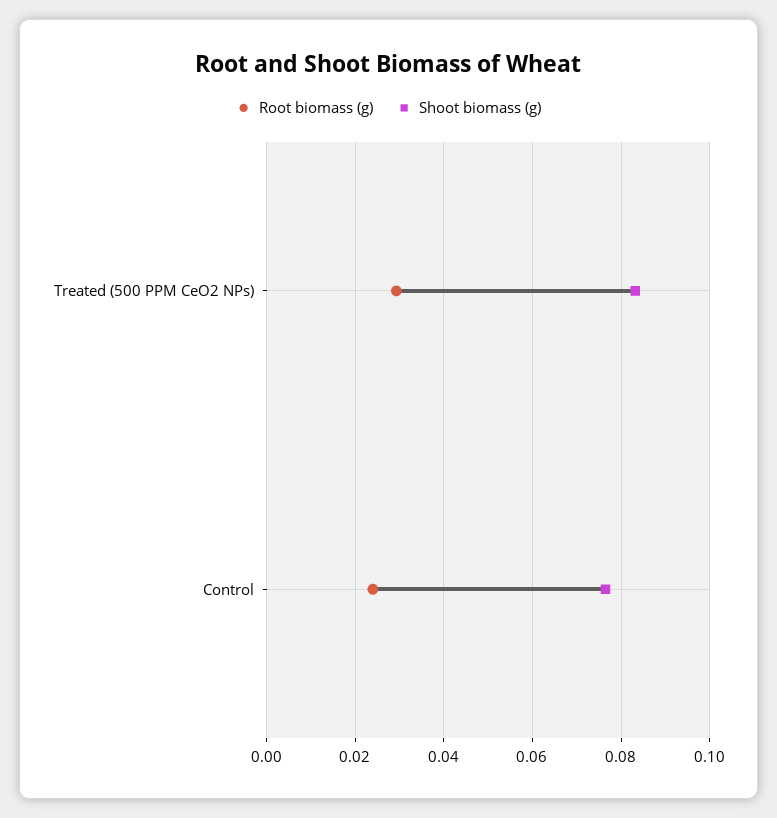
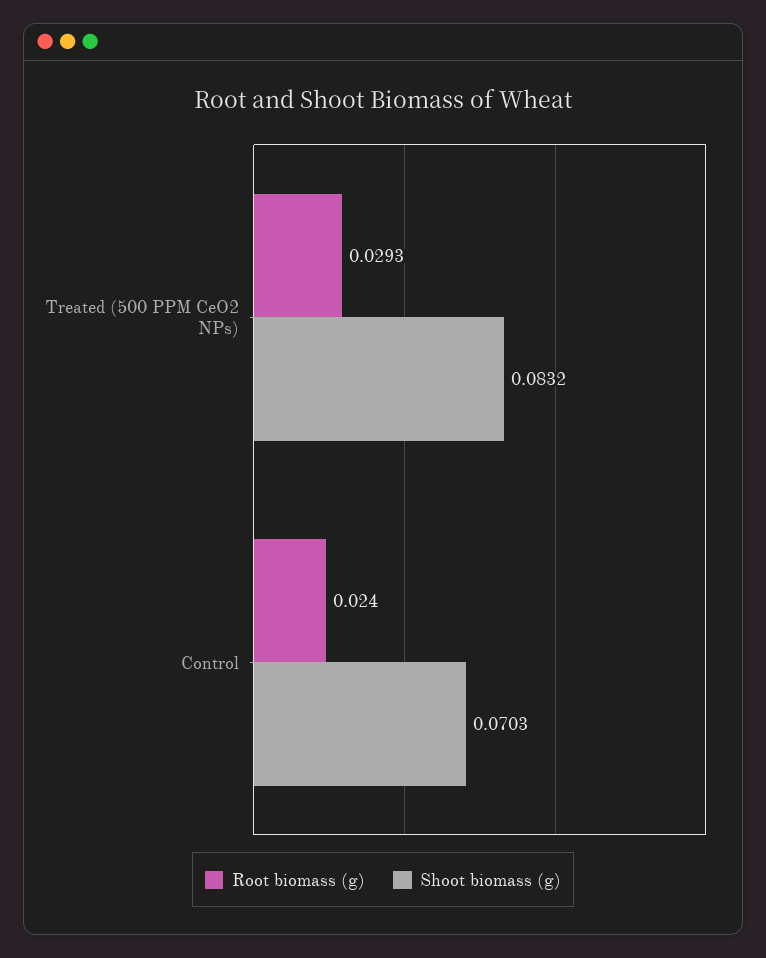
Shoot biomass (g), Control: 0.076 -> 0.0703

